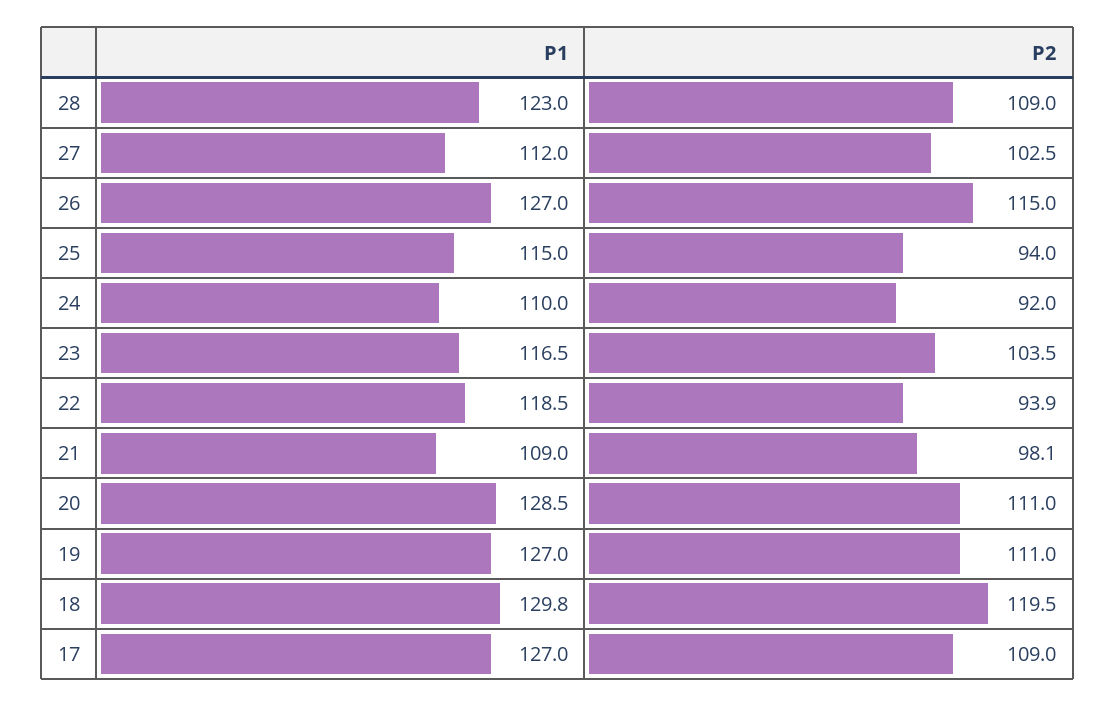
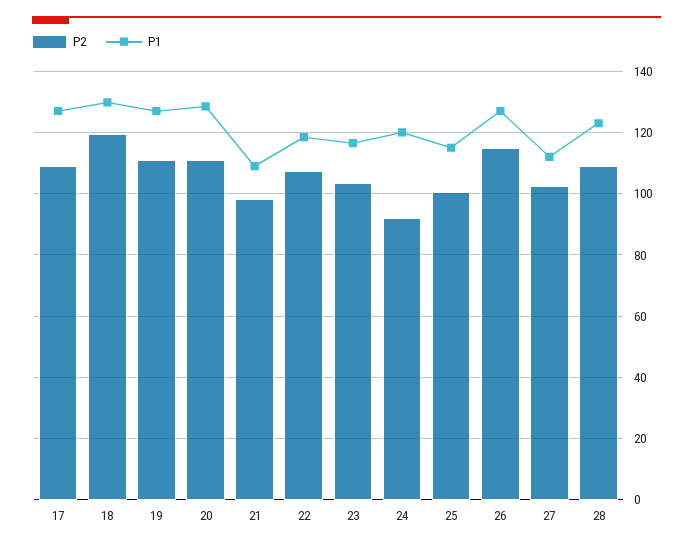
P2, 25: 94 -> 100
P1, 24: 110 -> 120
P2, 22: 93.9 -> 108

